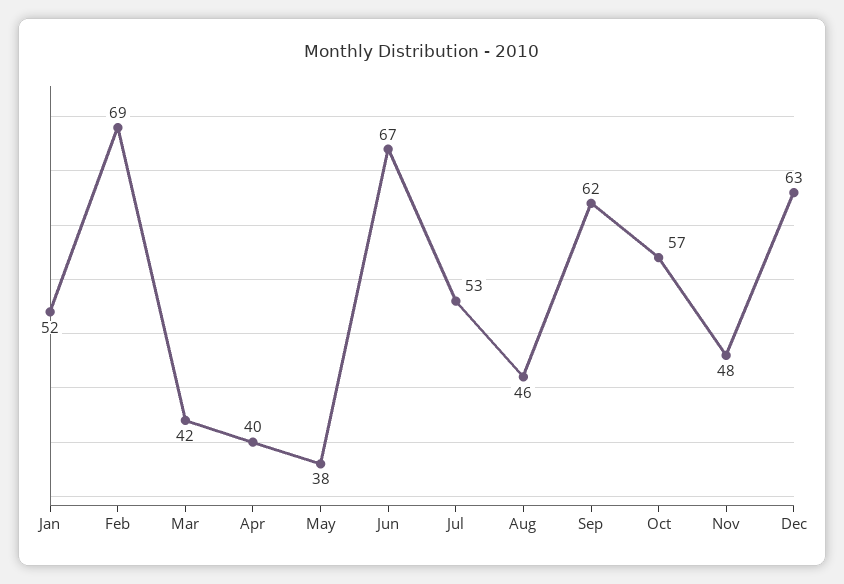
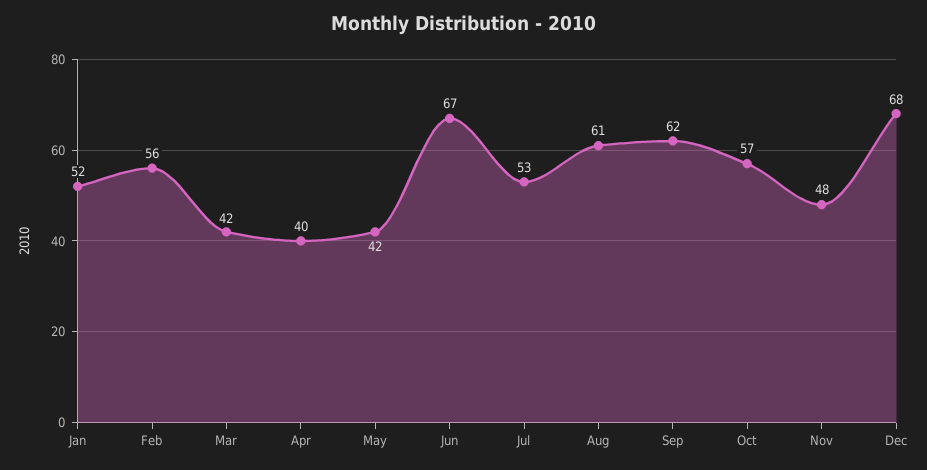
Feb: 69 -> 56
May: 38 -> 42
Aug: 46 -> 61
Dec: 63 -> 68

